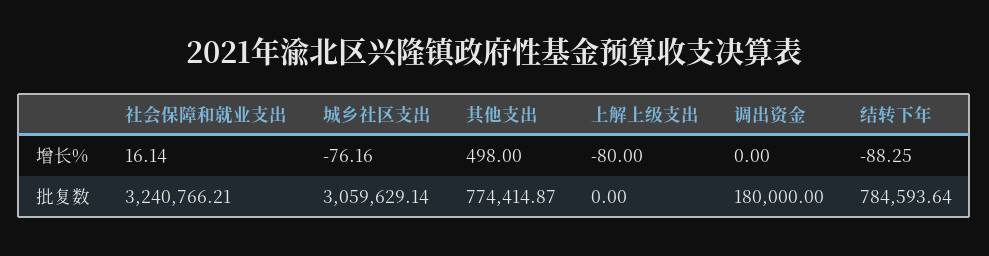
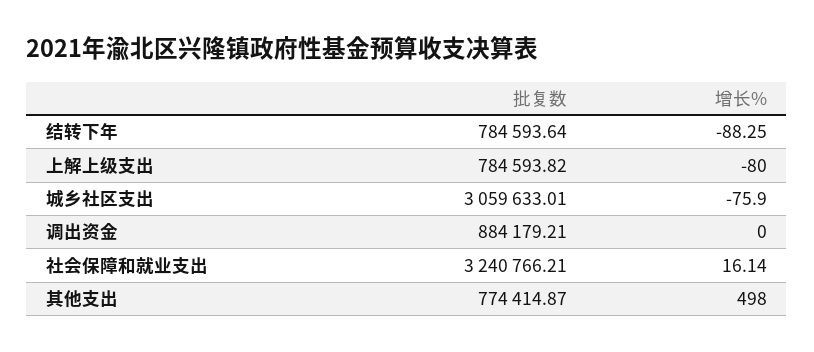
城乡社区支出, 增长%: -76.16 -> -75.9
城乡社区支出, 批复数: 3059629.14 -> 3059633.01
上解上级支出, 批复数: 0 -> 784593.82
调出资金, 批复数: 180000 -> 884179.21

